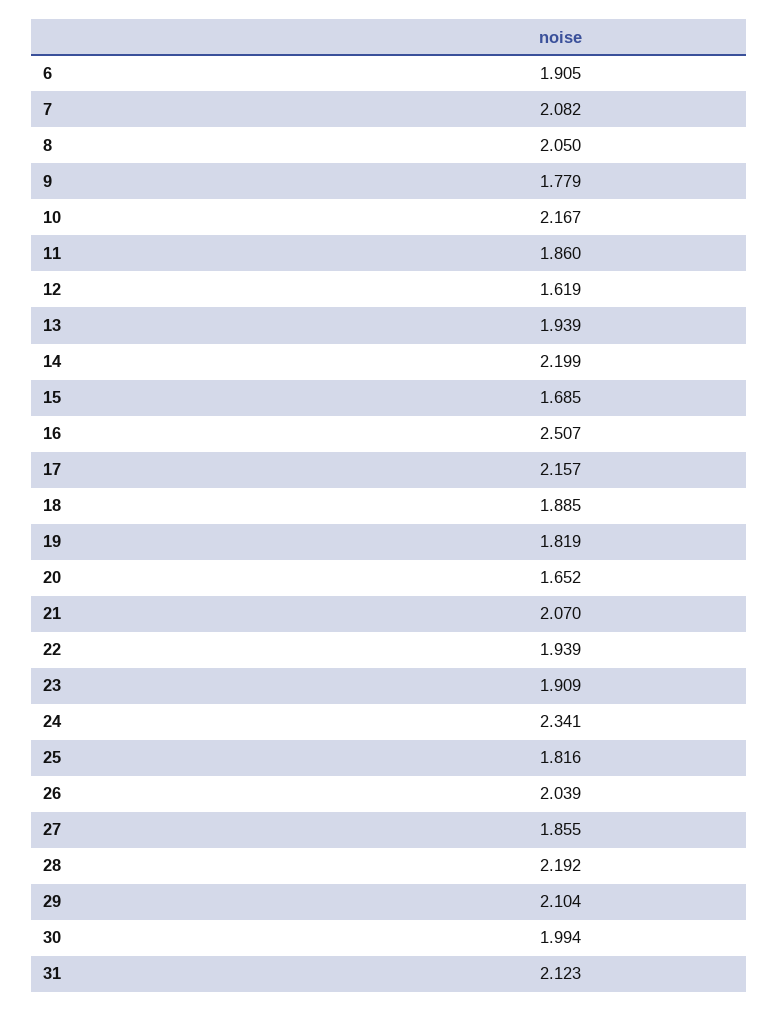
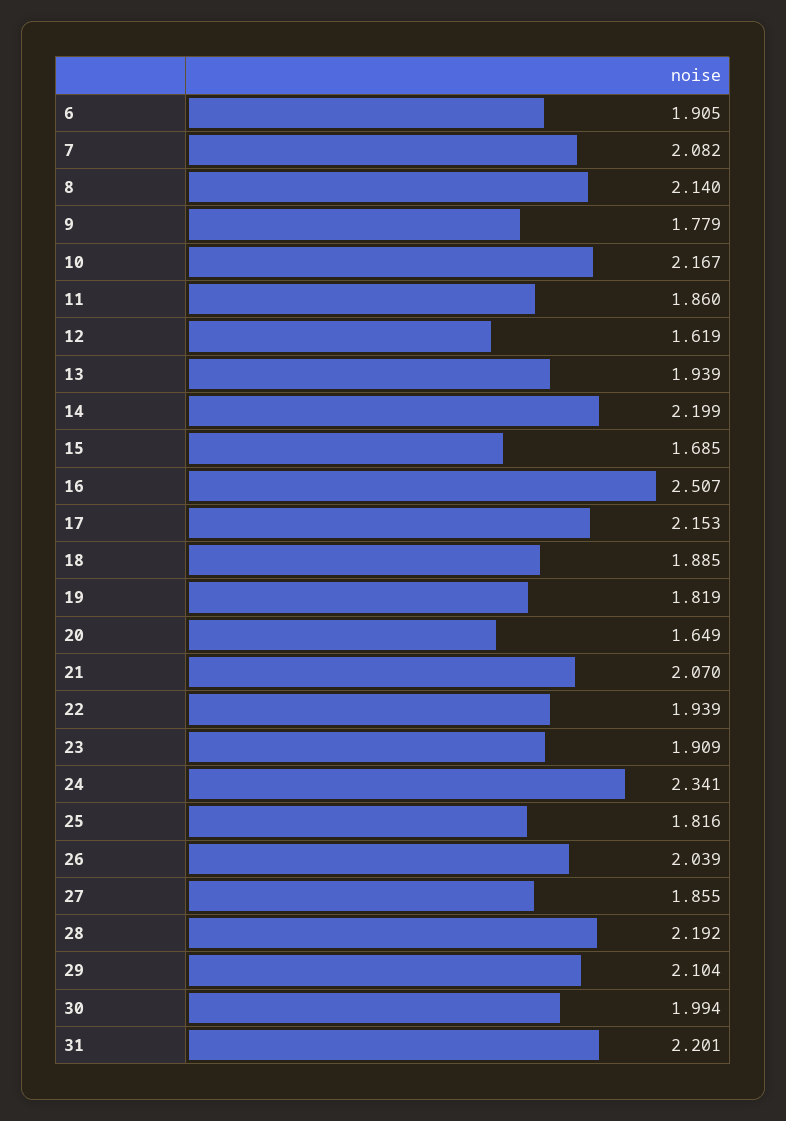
8: 2.05 -> 2.14
17: 2.157 -> 2.153
20: 1.652 -> 1.649
31: 2.123 -> 2.201

